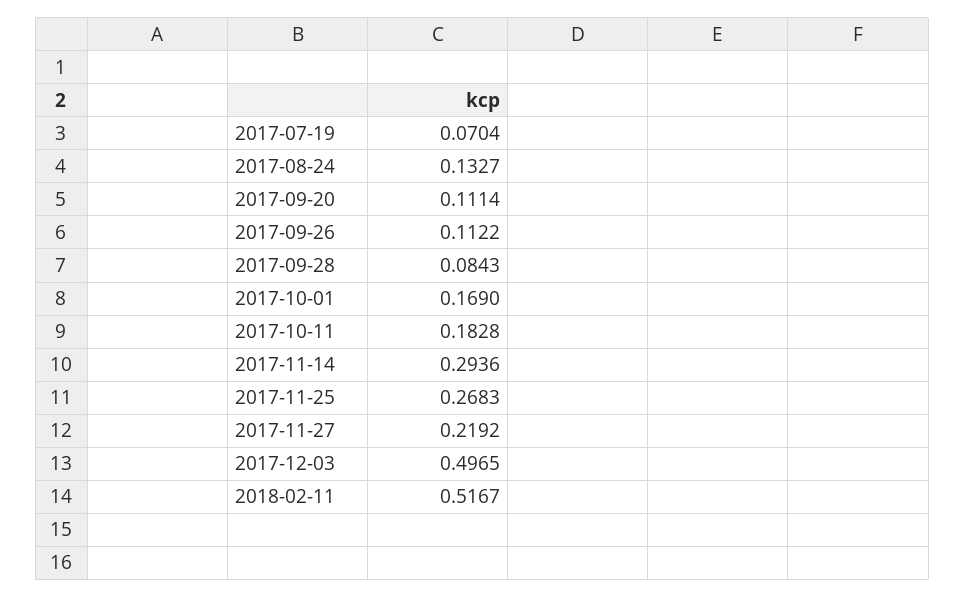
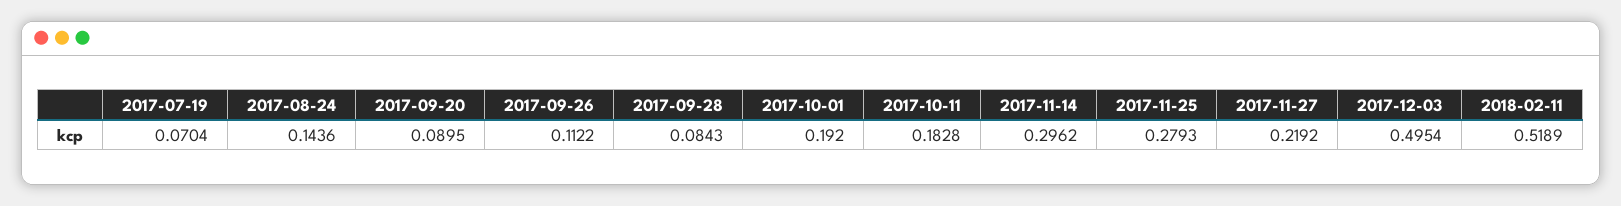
2017-08-24: 0.1327 -> 0.1436
2017-09-20: 0.1114 -> 0.0895
2017-10-01: 0.169 -> 0.192
2017-11-14: 0.2936 -> 0.2962
2017-11-25: 0.2683 -> 0.2793
2017-12-03: 0.4965 -> 0.4954
2018-02-11: 0.5167 -> 0.5189

